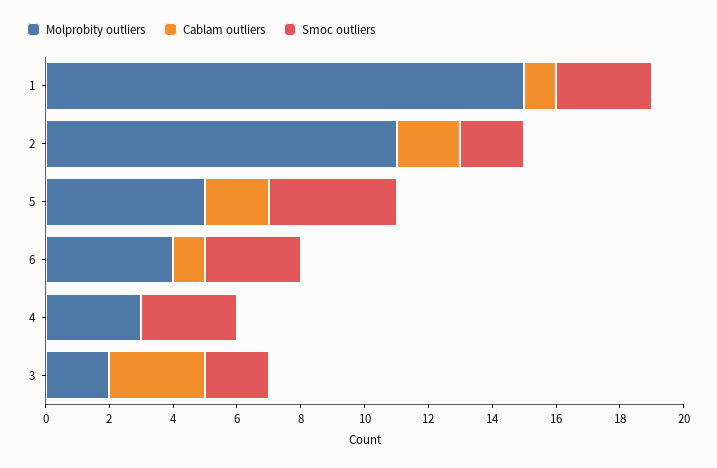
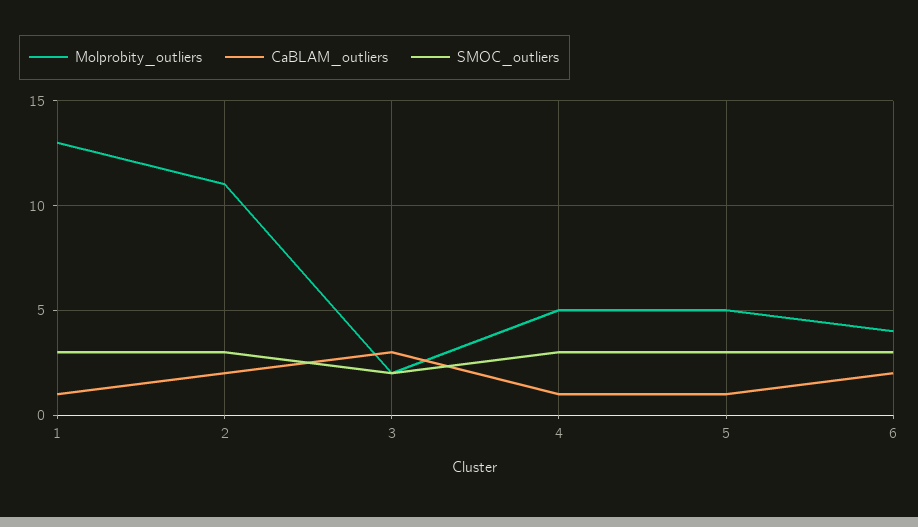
Molprobity outliers, 1: 15 -> 13
Smoc outliers, 2: 2 -> 3
Cablam outliers, 5: 2 -> 1
Smoc outliers, 5: 4 -> 3
Cablam outliers, 6: 1 -> 2
Molprobity outliers, 4: 3 -> 5
Cablam outliers, 4: 0 -> 1

